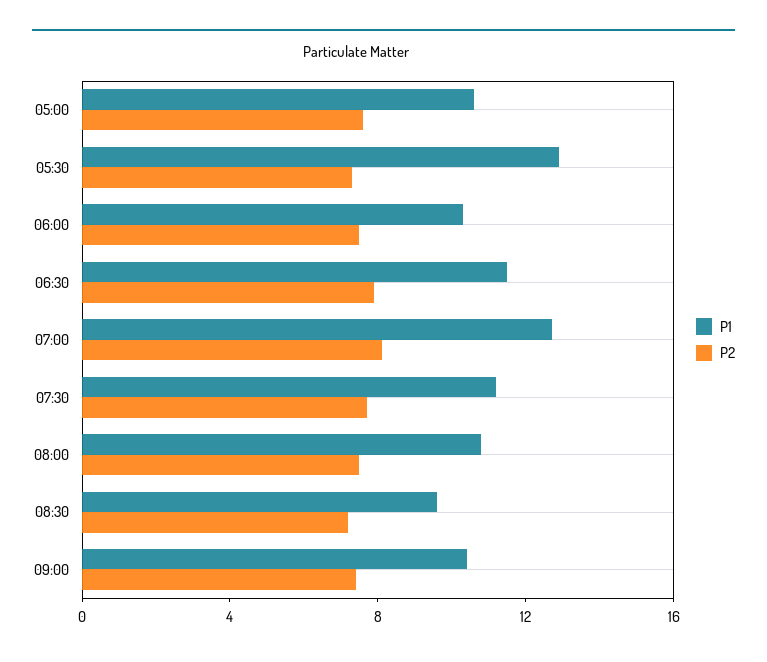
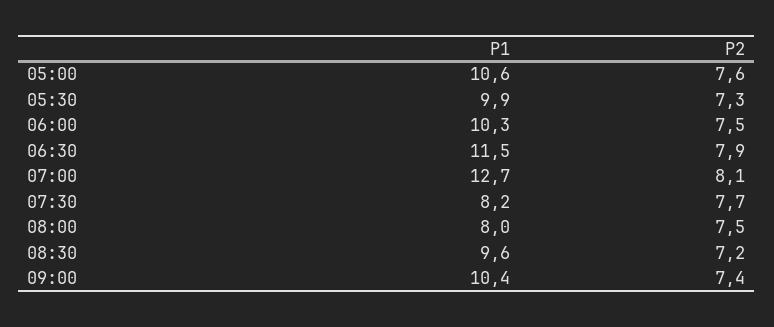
P1, 05:30: 13 -> 9.9
P1, 07:30: 11 -> 8.2
P1, 08:00: 11 -> 8

